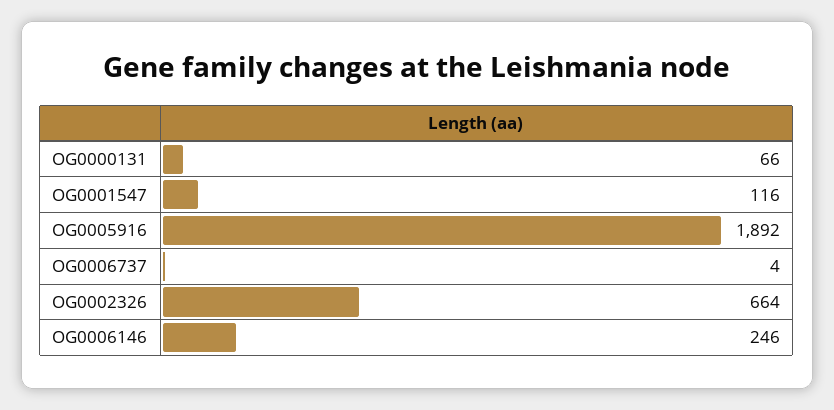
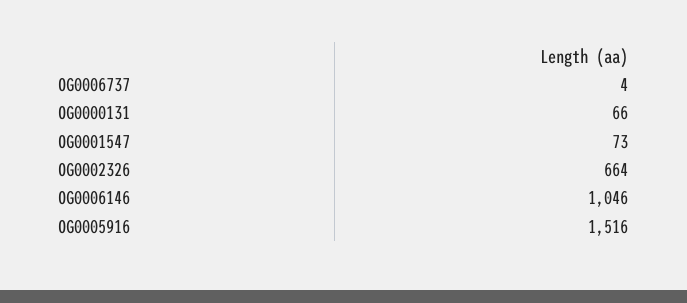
OG0001547: 116 -> 73
OG0005916: 1892 -> 1516
OG0006146: 246 -> 1046

